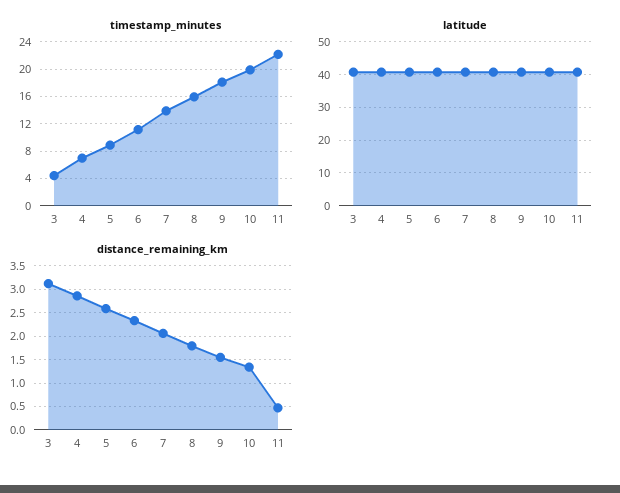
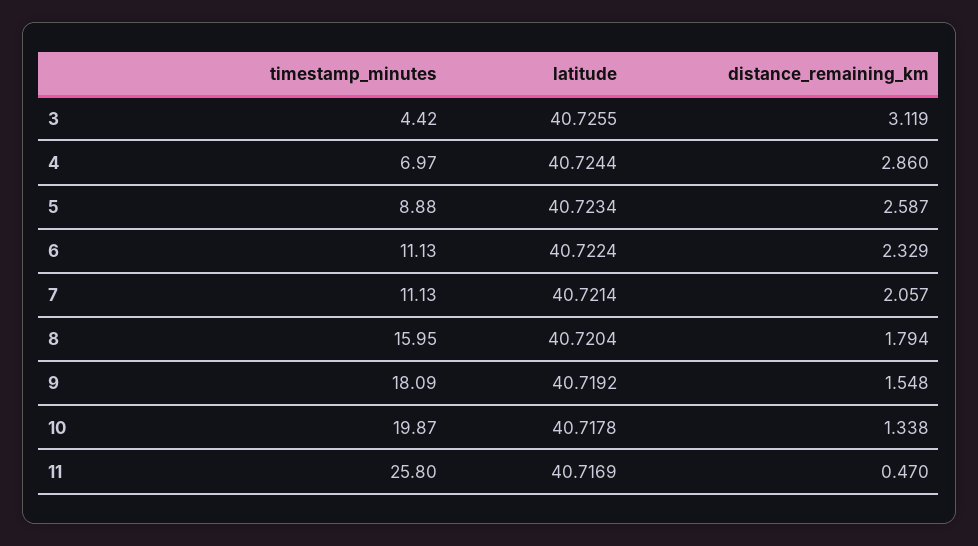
timestamp_minutes, 7: 14 -> 11.13
timestamp_minutes, 11: 22 -> 25.8

